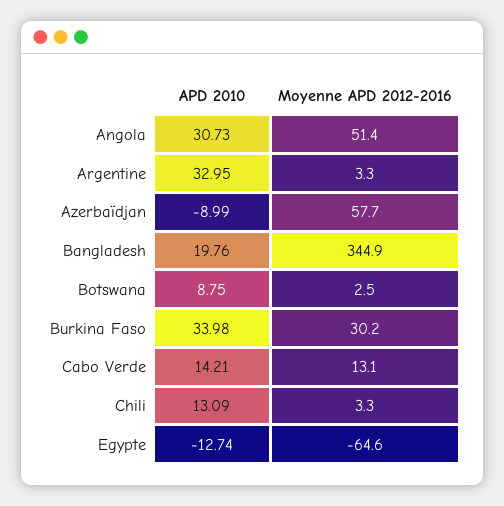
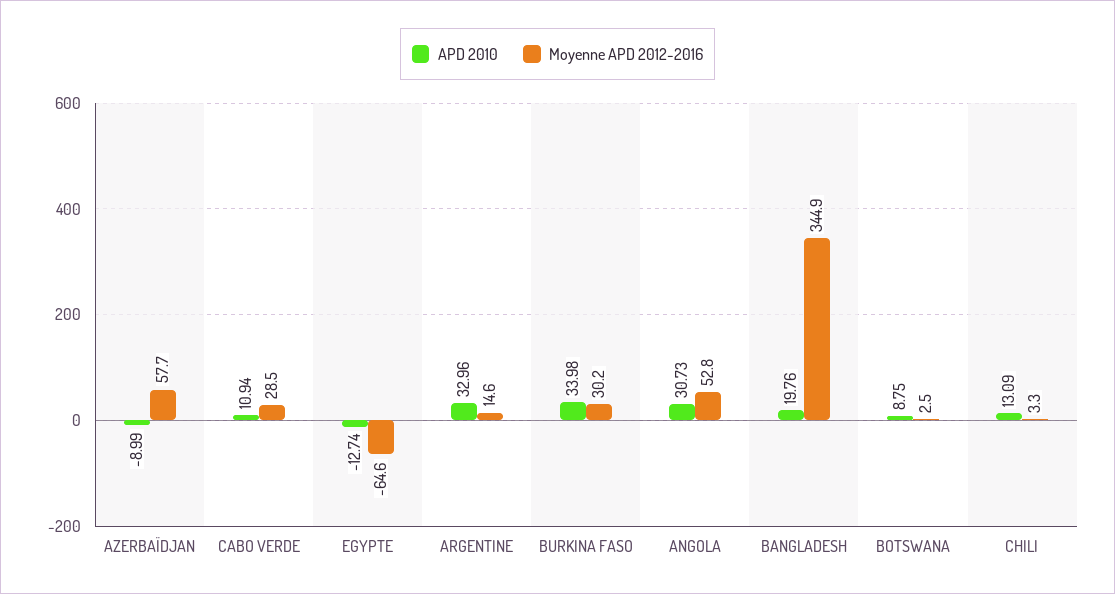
Moyenne APD 2012-2016, Angola: 51.4 -> 52.8
APD 2010, Argentine: 32.95 -> 32.96
Moyenne APD 2012-2016, Argentine: 3.3 -> 14.6
APD 2010, Cabo Verde: 14.21 -> 10.94
Moyenne APD 2012-2016, Cabo Verde: 13.1 -> 28.5

